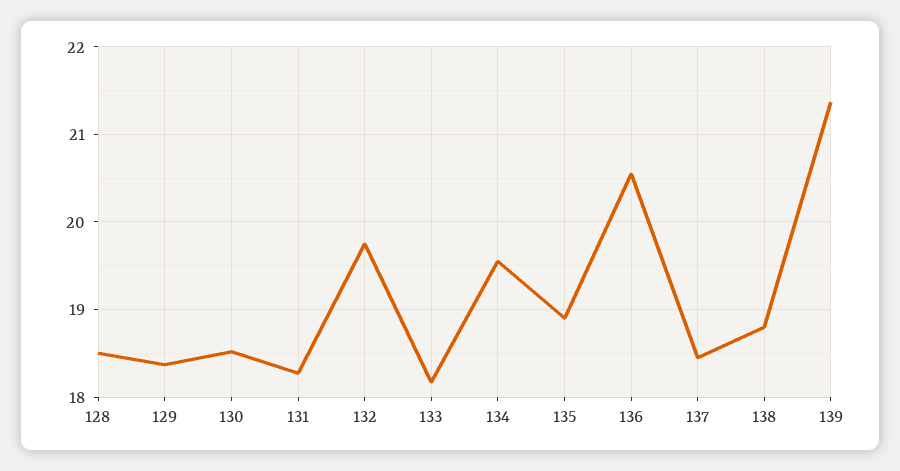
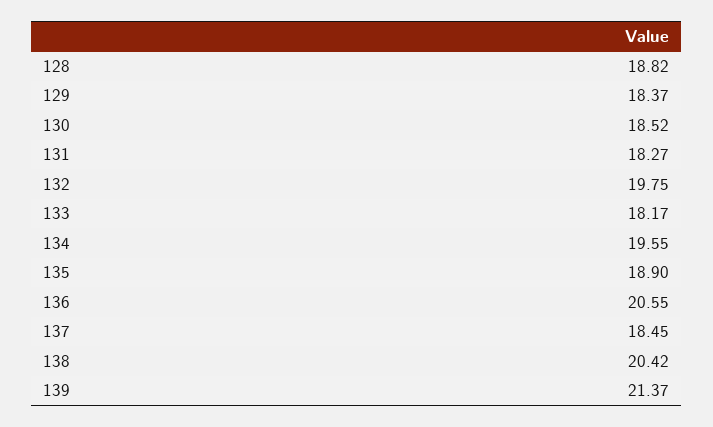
128: 18.5 -> 18.82
138: 18.8 -> 20.42

